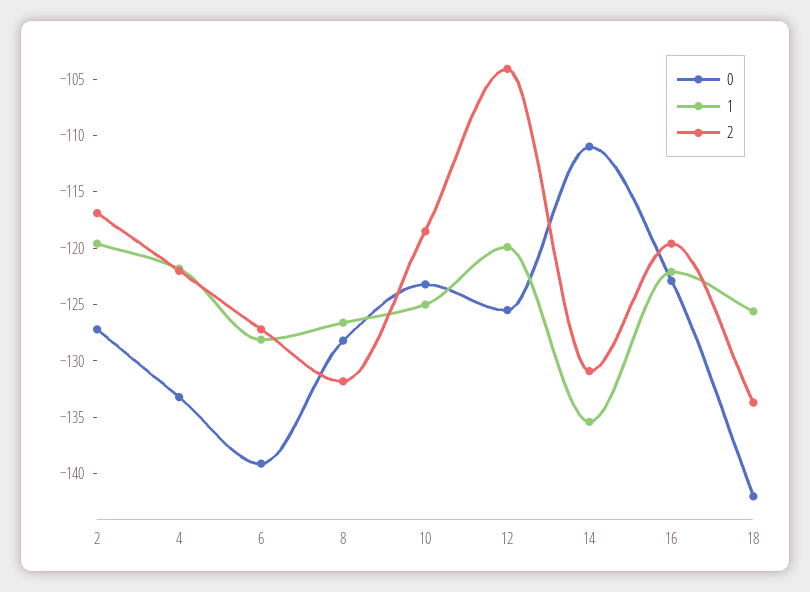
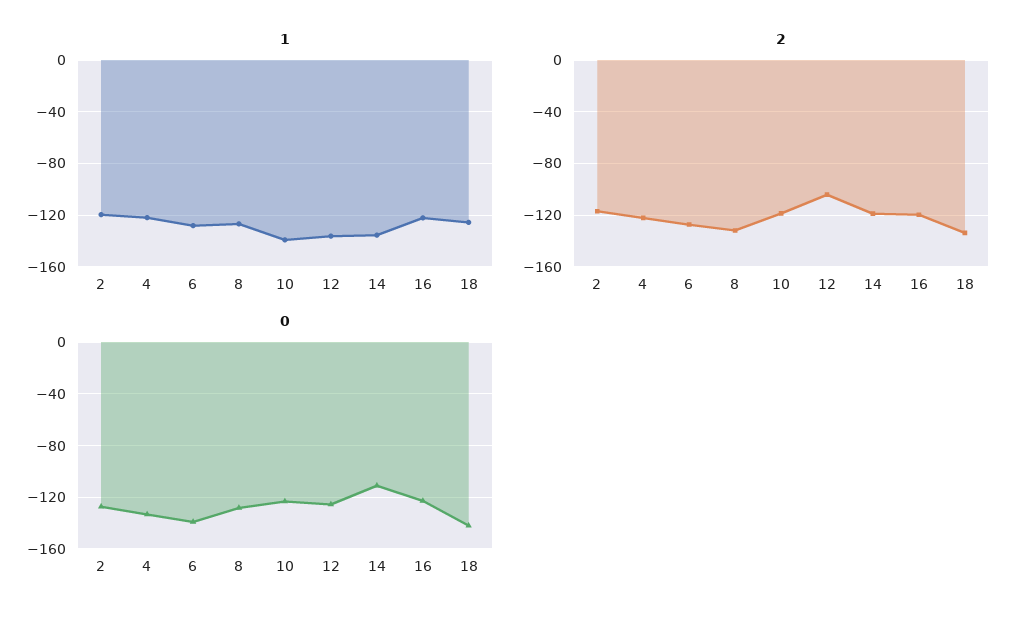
1, 10: -125 -> -140
1, 12: -120 -> -135
2, 14: -131 -> -120

